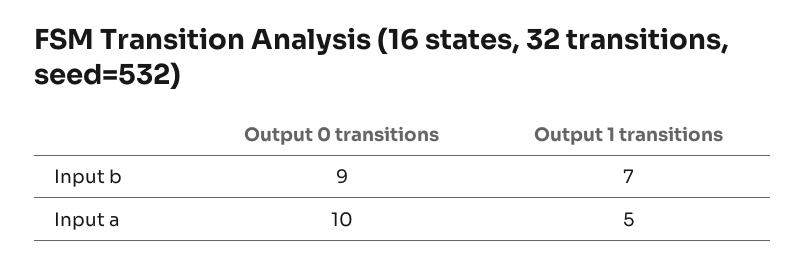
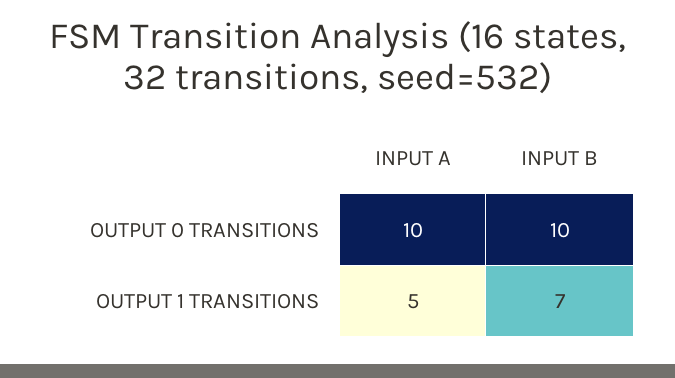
Output 0 transitions, Input b: 9 -> 10

